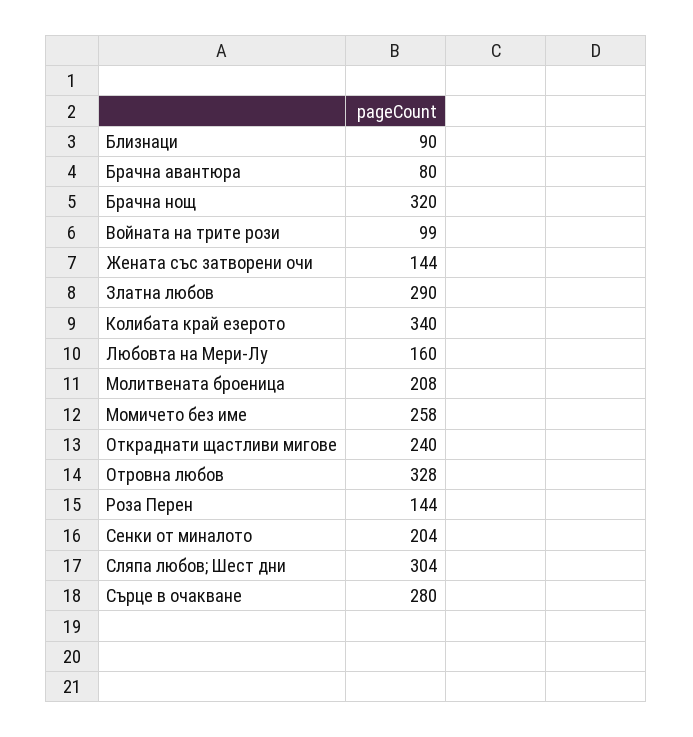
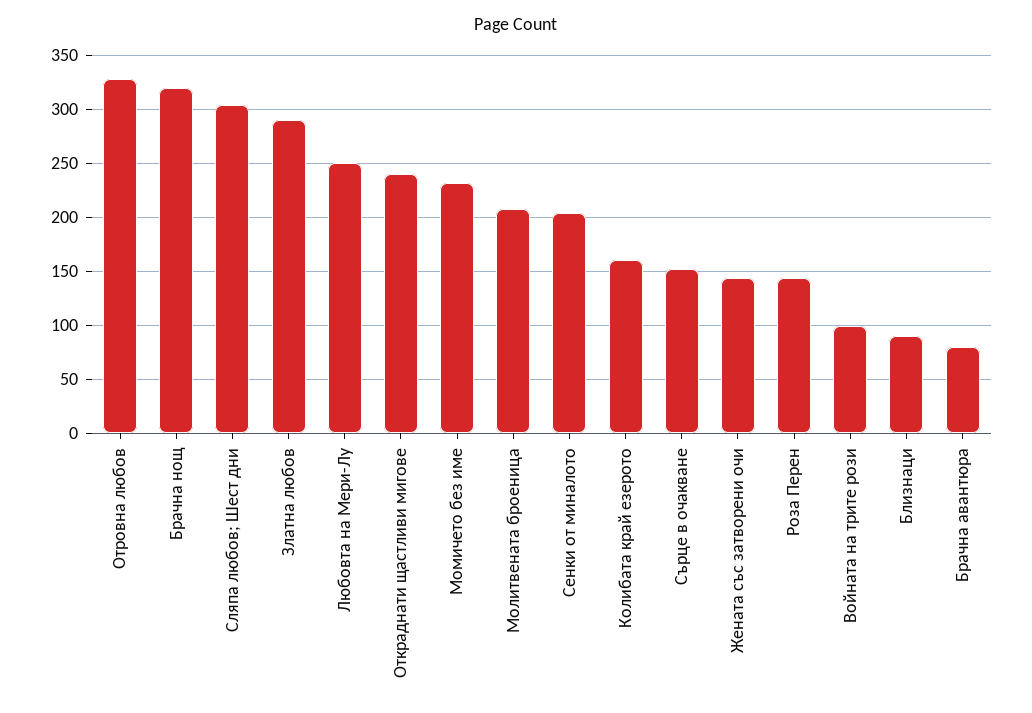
Колибата край езерото: 340 -> 160
Любовта на Мери-Лу: 160 -> 250
Момичето без име: 258 -> 230
Сърце в очакване: 280 -> 150

